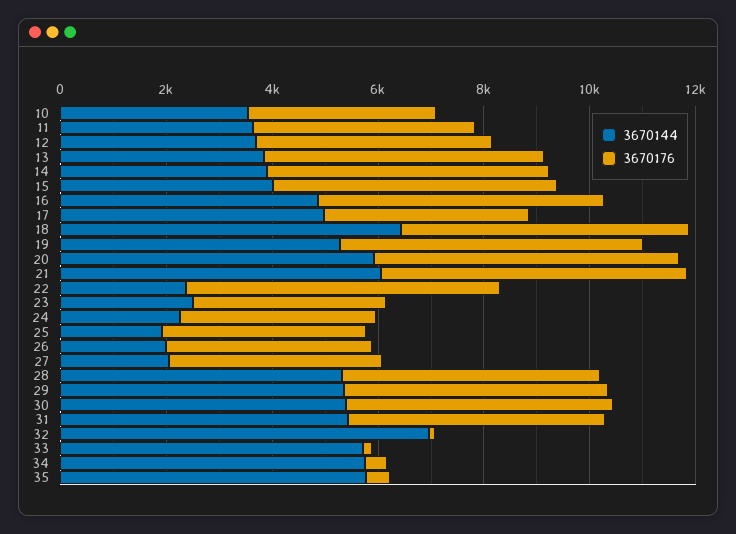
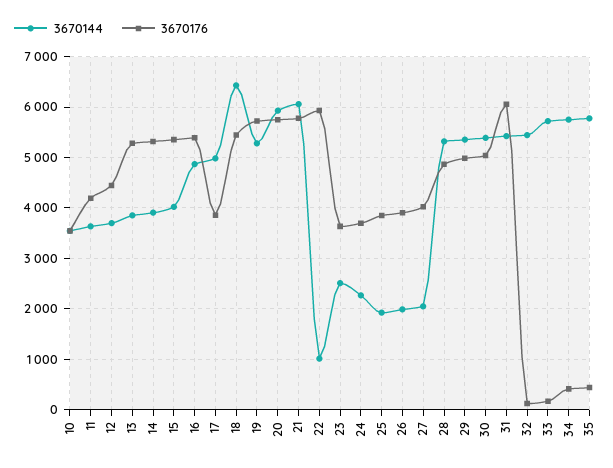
3670144, 22: 2500 -> 1000
3670176, 31: 5000 -> 6000
3670144, 32: 7000 -> 5400

